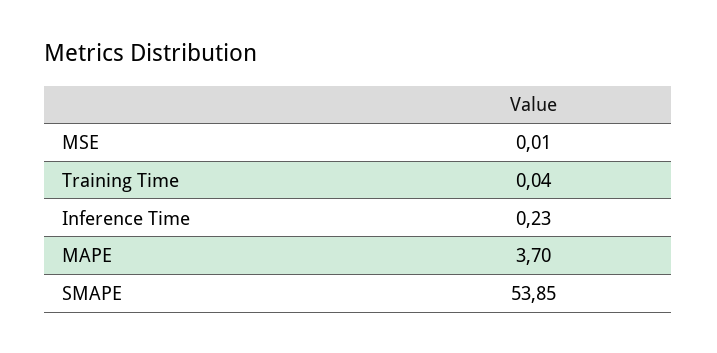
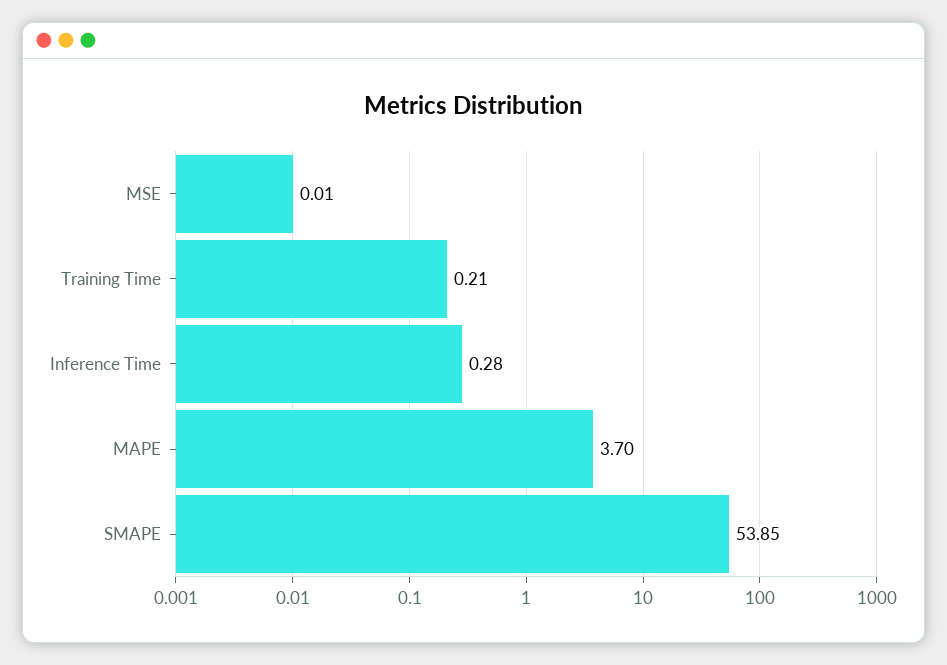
Training Time: 0.04 -> 0.21
Inference Time: 0.23 -> 0.28

